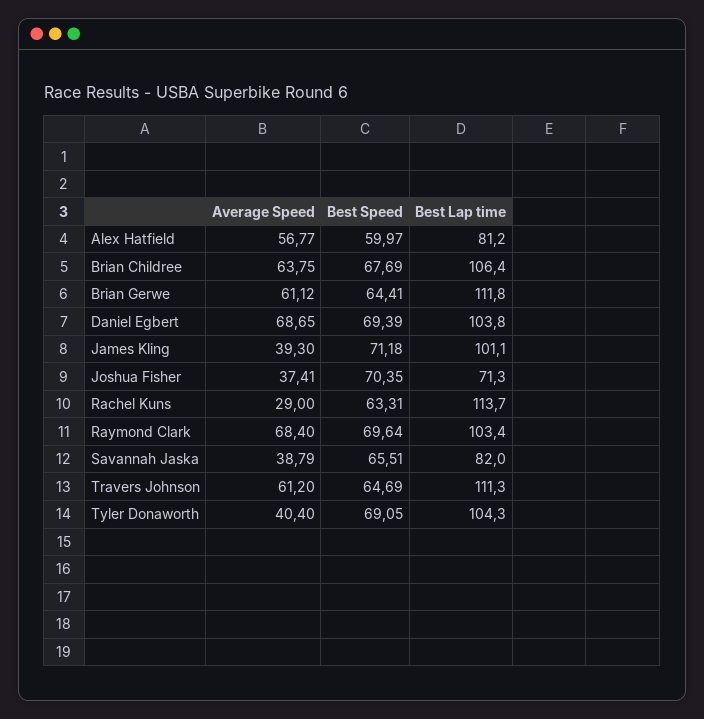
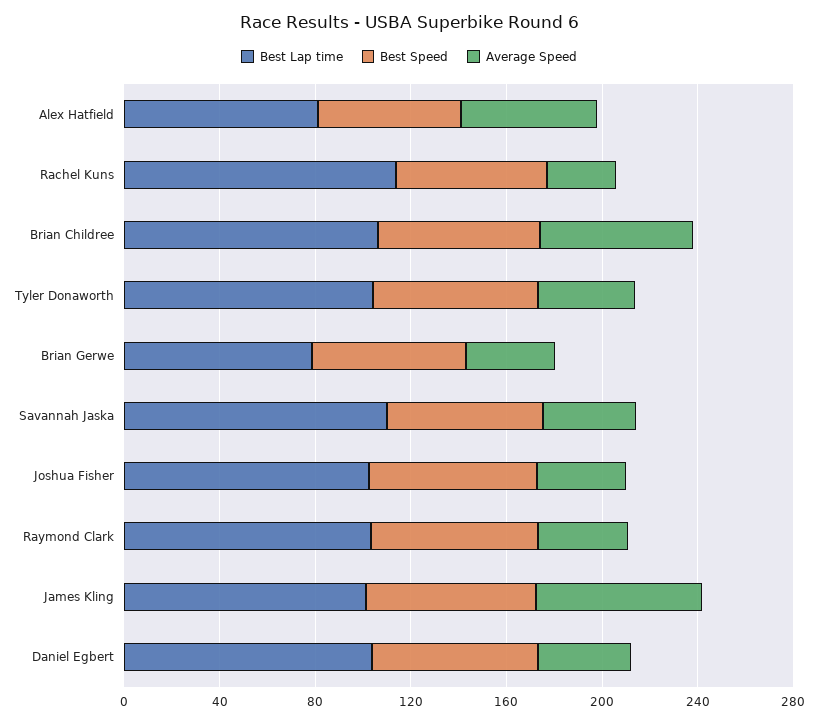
Average Speed, Brian Gerwe: 61.12 -> 40
Best Lap time, Brian Gerwe: 111.8 -> 80
Average Speed, Daniel Egbert: 68.65 -> 40
Average Speed, James Kling: 39.3 -> 70
Best Lap time, Joshua Fisher: 71.3 -> 100
Average Speed, Raymond Clark: 68.4 -> 40
Best Lap time, Savannah Jaska: 82 -> 110
Average Speed, Travers Johnson: 61.2 -> none
Best Speed, Travers Johnson: 64.69 -> none
Best Lap time, Travers Johnson: 111.3 -> none

